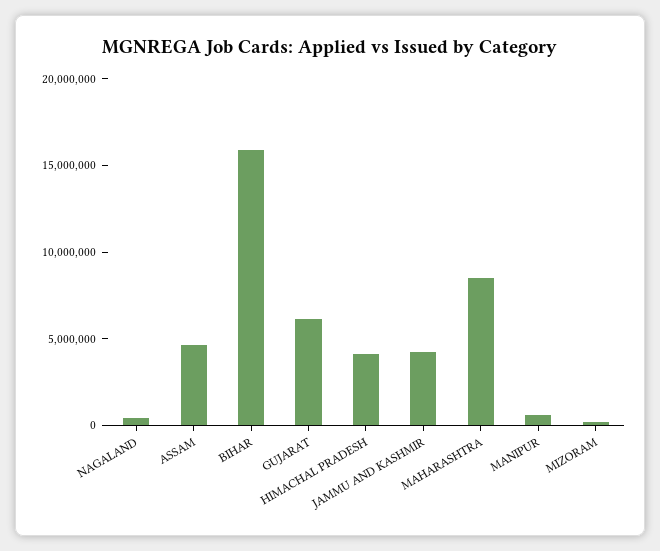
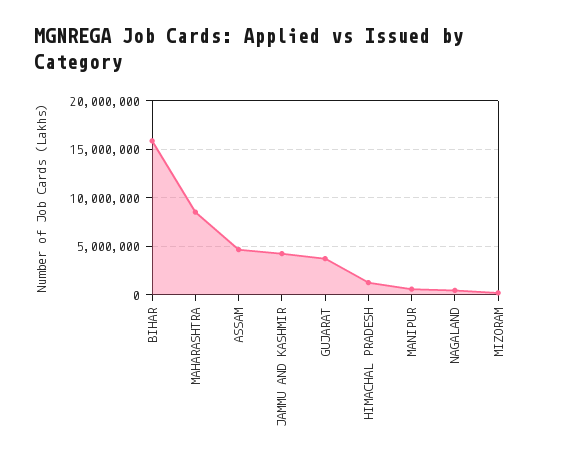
GUJARAT: 6000000 -> 4000000
HIMACHAL PRADESH: 4000000 -> 1000000

